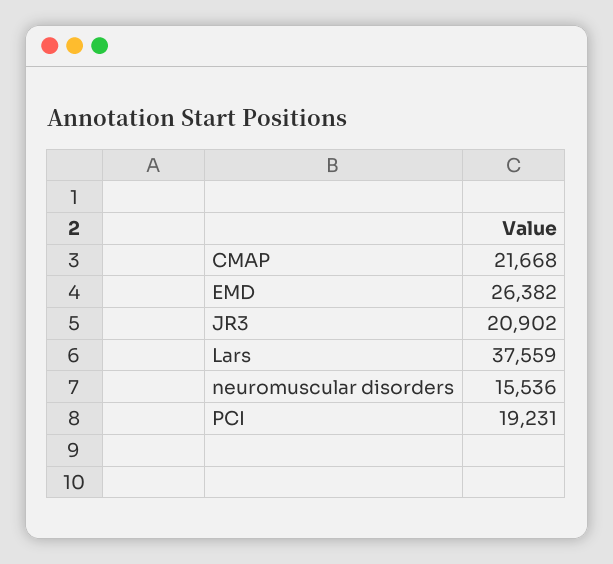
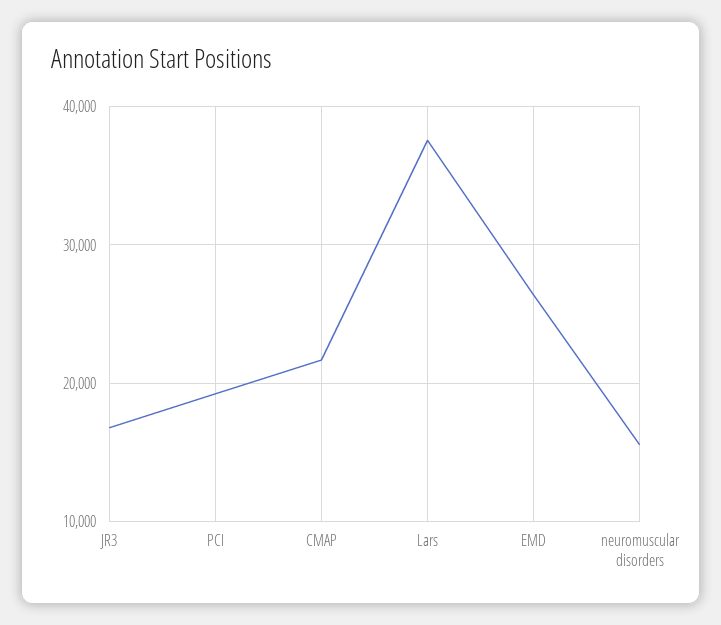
JR3: 20902 -> 17000

